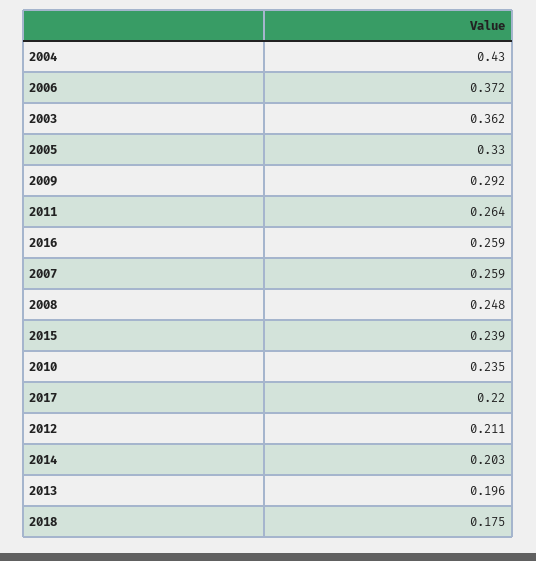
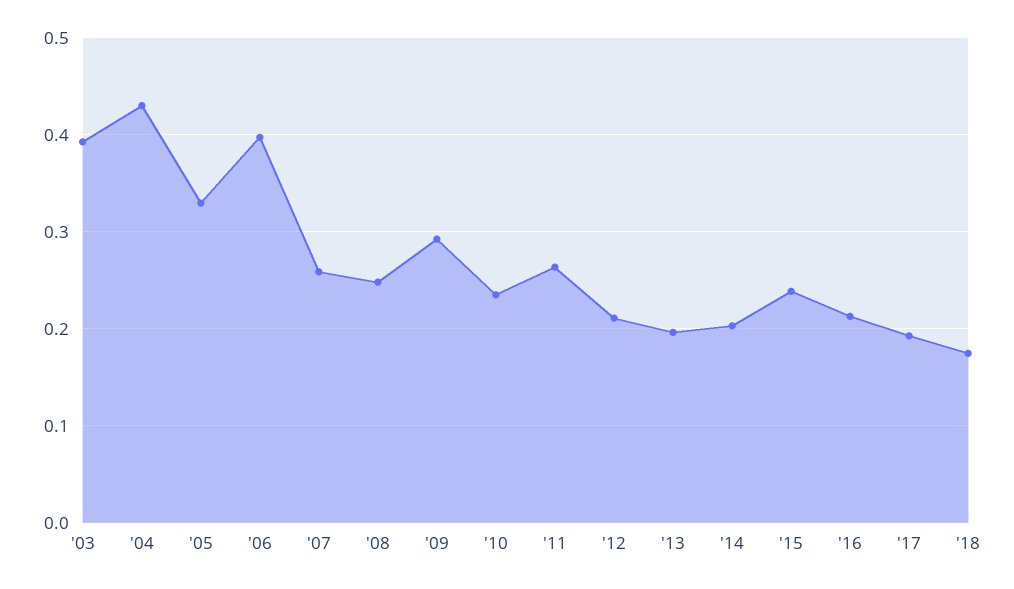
2006: 0.372 -> 0.4
2003: 0.362 -> 0.39
2016: 0.259 -> 0.21
2017: 0.22 -> 0.19

